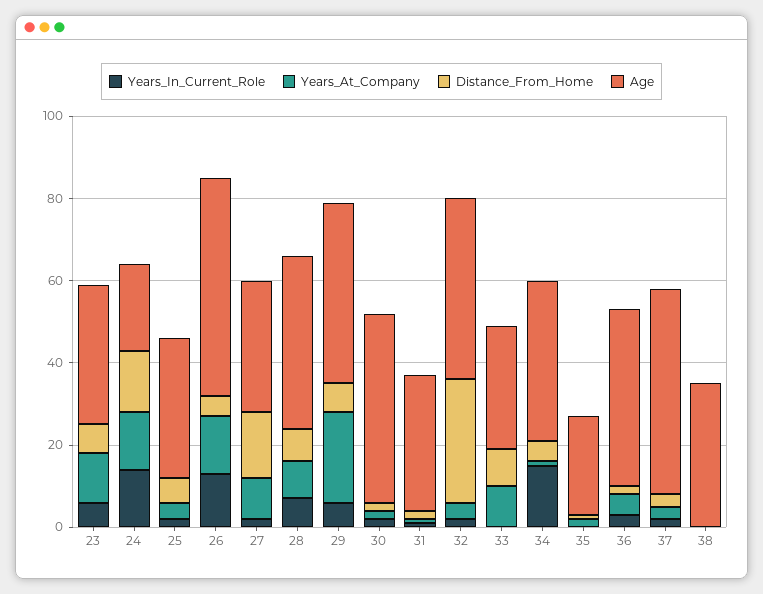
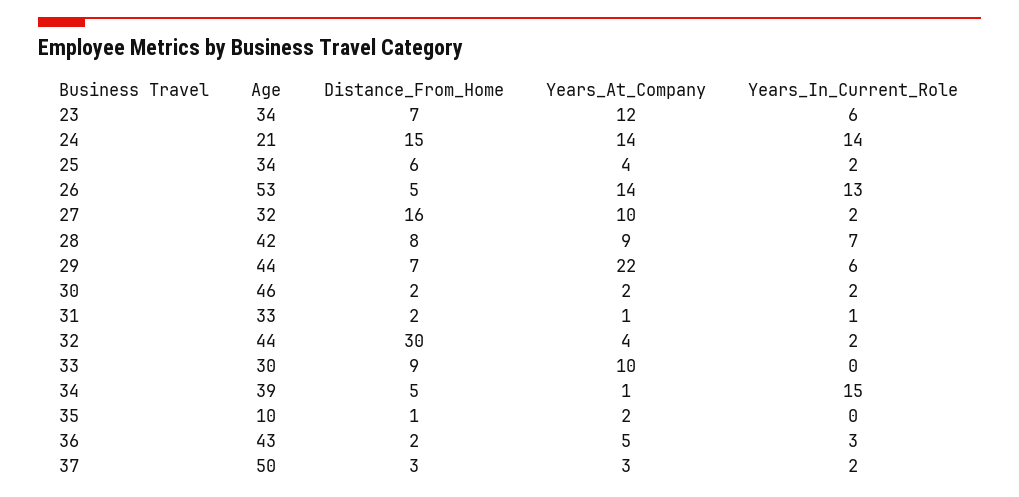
Age, 35: 25 -> 10
Years_In_Current_Role, 38: 0 -> none
Years_At_Company, 38: 0 -> none
Distance_From_Home, 38: 0 -> none
Age, 38: 35 -> none

